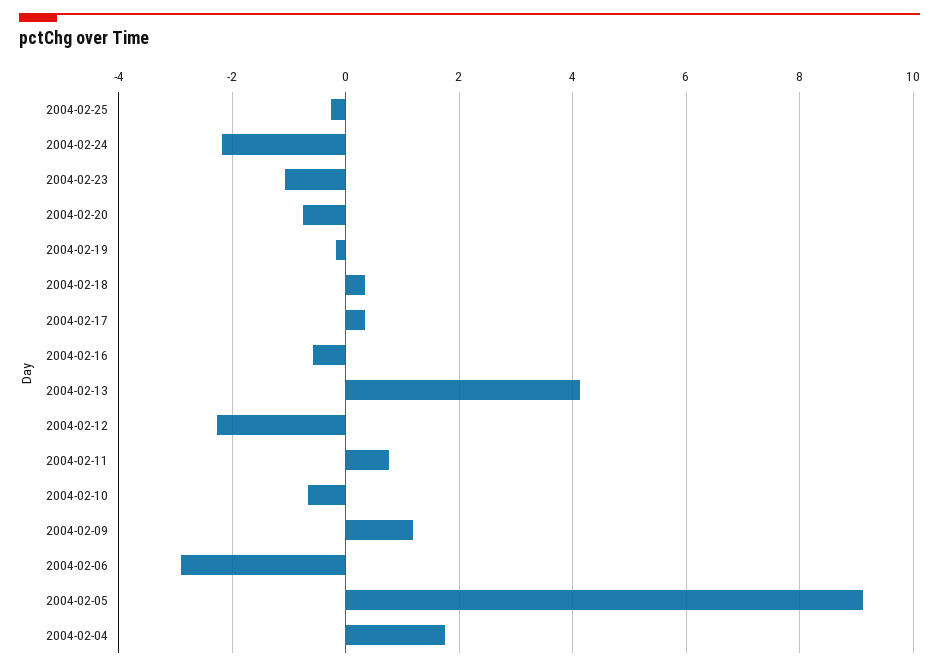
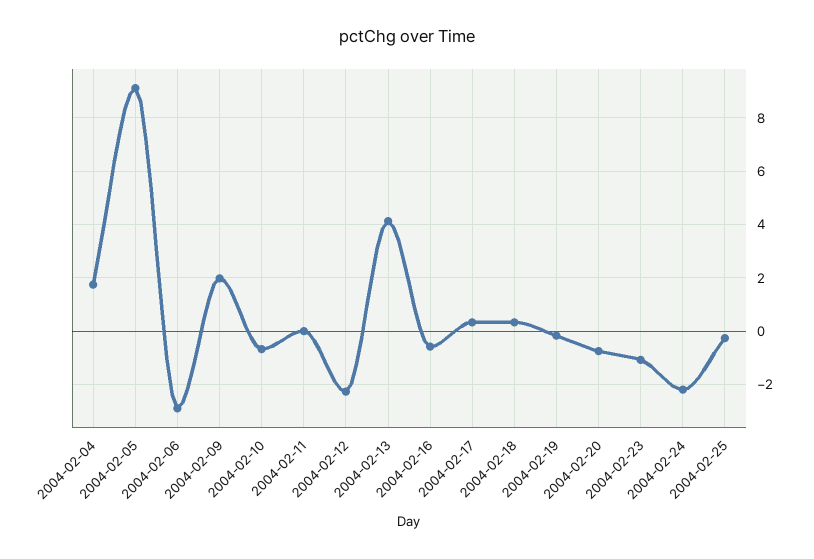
2004-02-11: 0.8 -> 0
2004-02-09: 1.2 -> 2

